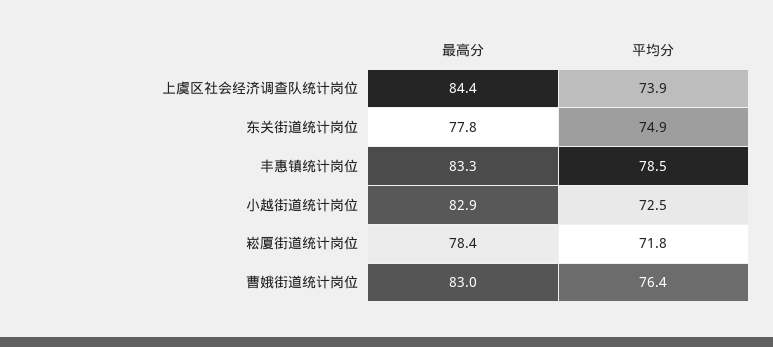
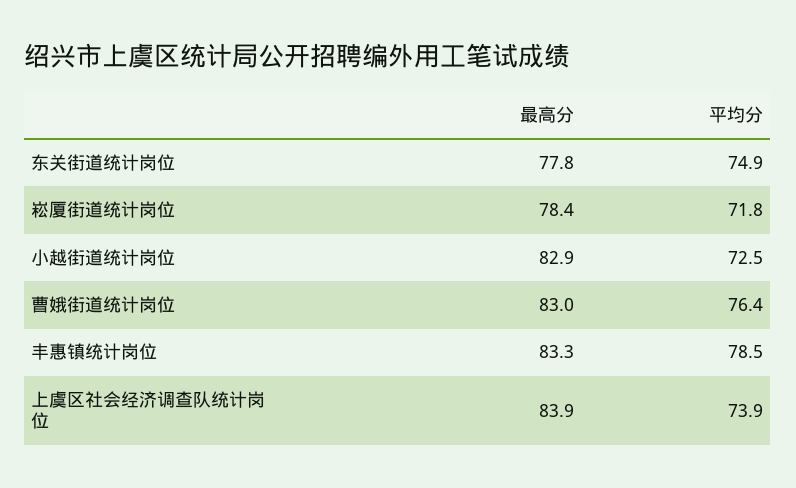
最高分, 上虞区社会经济调查队统计岗位: 84.4 -> 83.9

